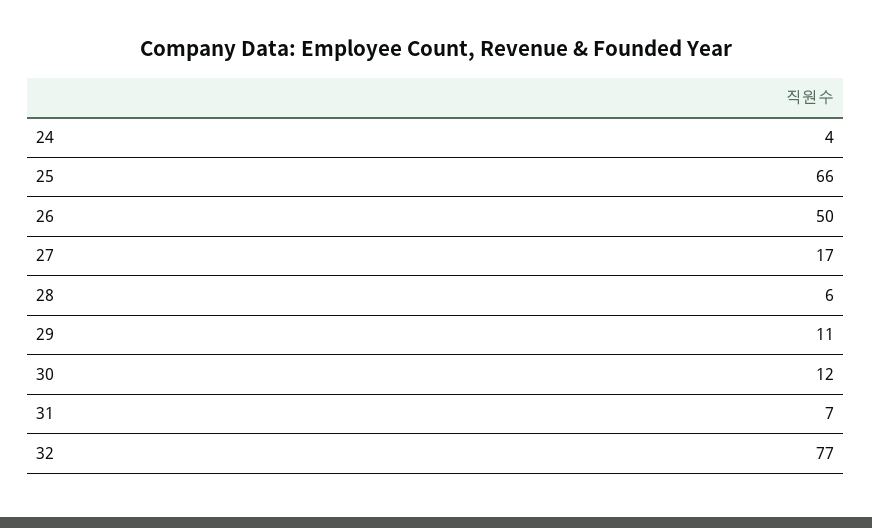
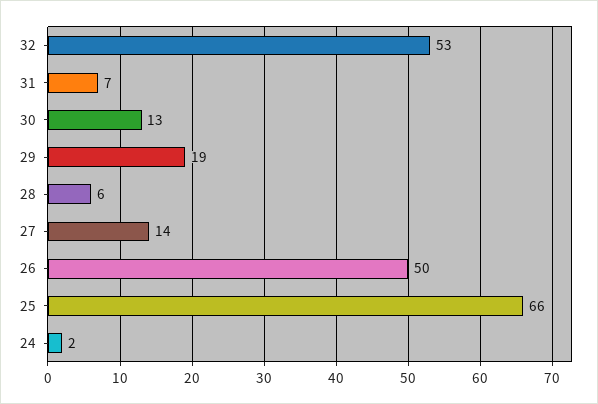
24: 4 -> 2
27: 17 -> 14
29: 11 -> 19
30: 12 -> 13
32: 77 -> 53

